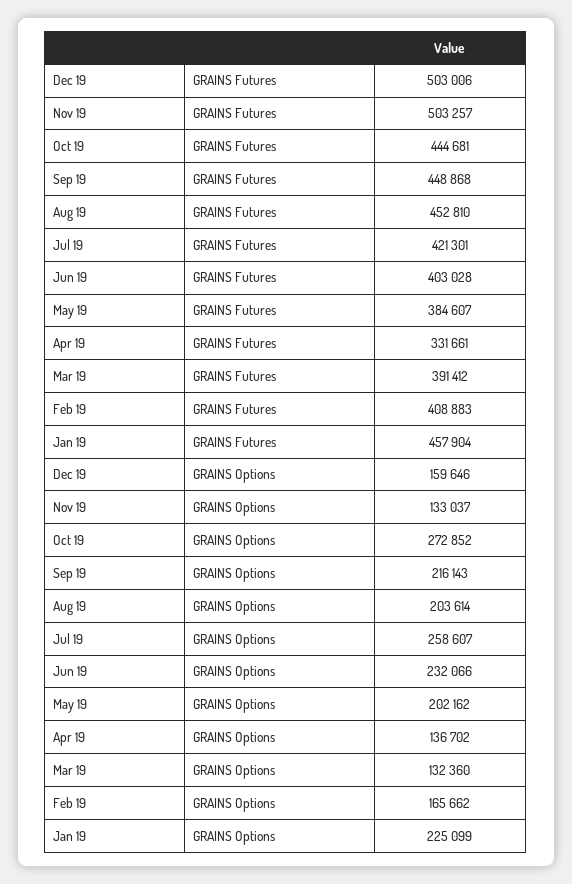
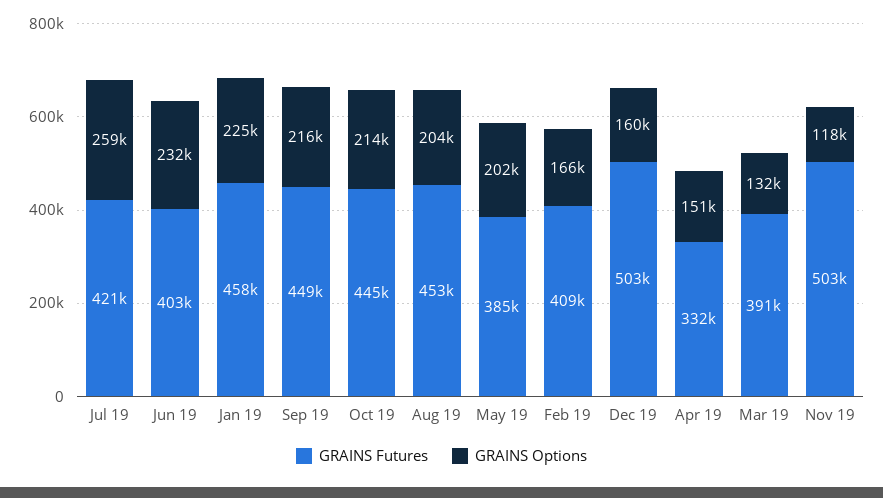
GRAINS Options, Nov 19: 133037 -> 118000
GRAINS Options, Oct 19: 272852 -> 214000
GRAINS Options, Apr 19: 136702 -> 151000

